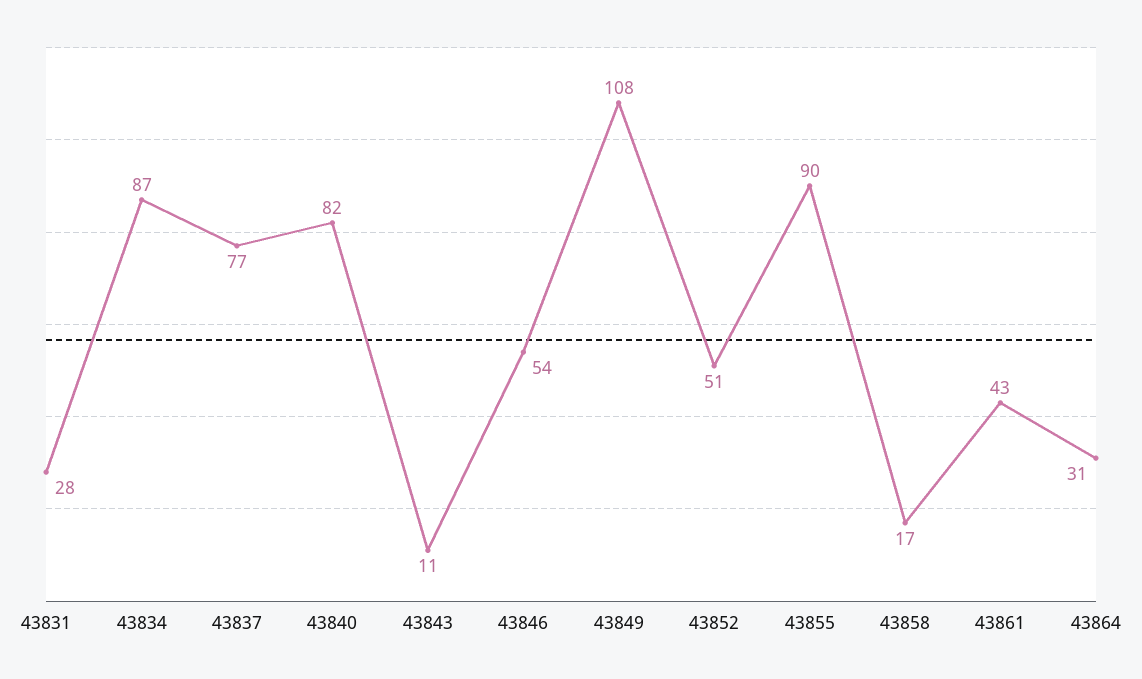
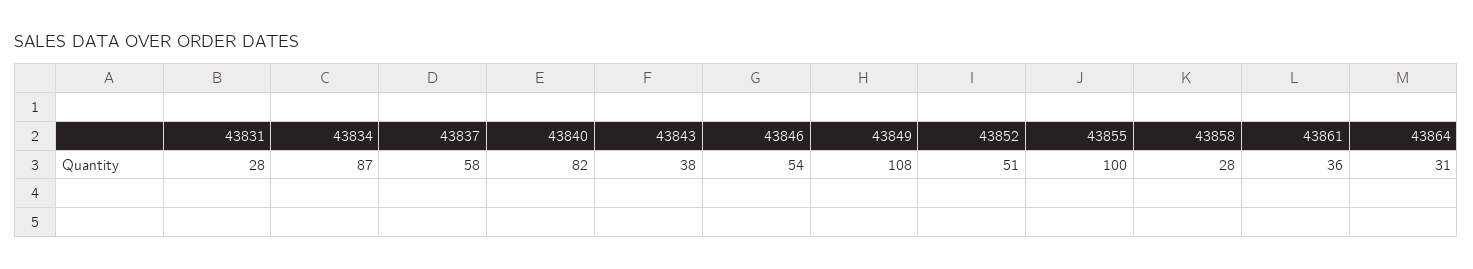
43837: 77 -> 58
43843: 11 -> 38
43855: 90 -> 100
43858: 17 -> 28
43861: 43 -> 36

